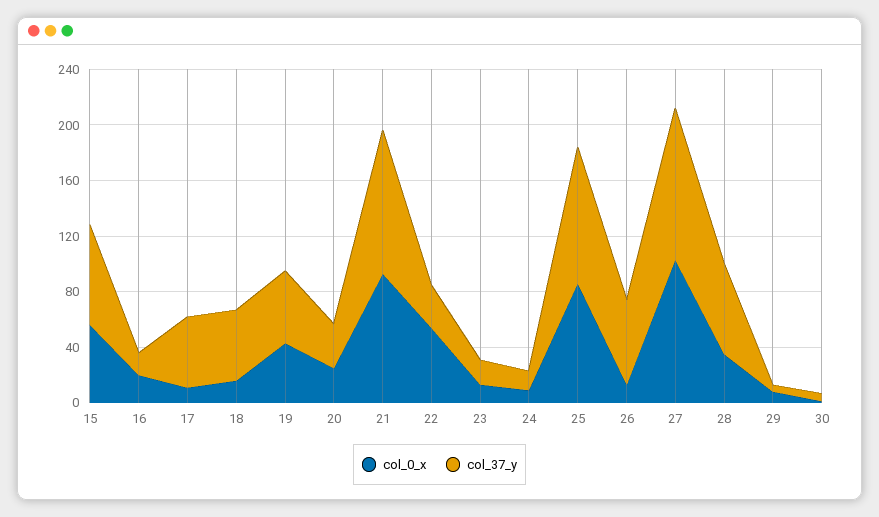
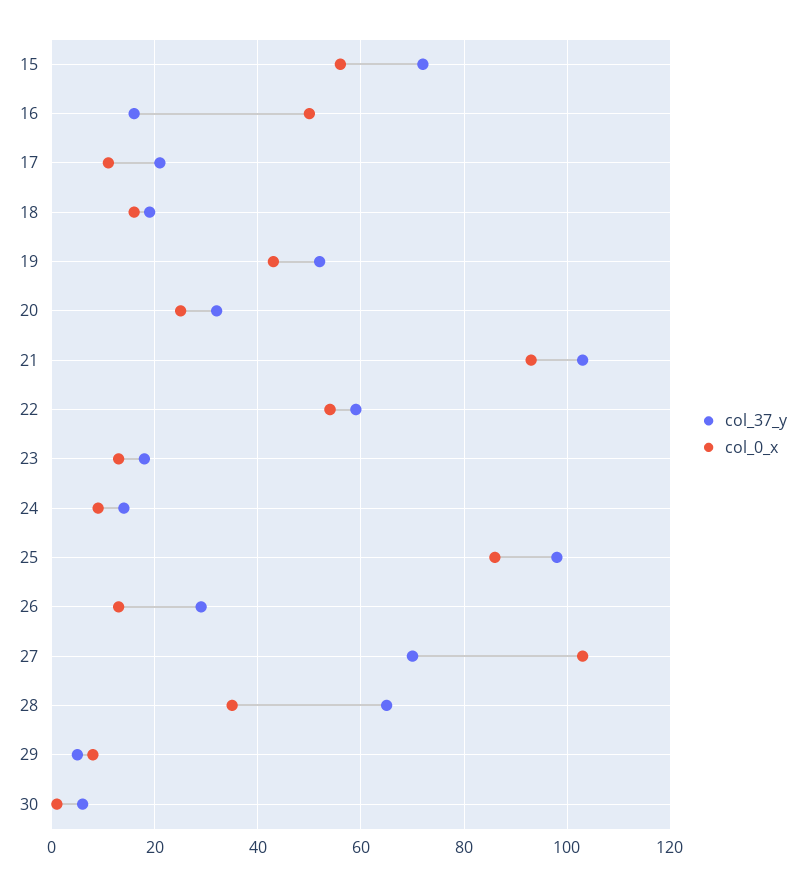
col_0_x, 16: 20 -> 50
col_37_y, 17: 50 -> 20
col_37_y, 18: 50 -> 20
col_37_y, 22: 30 -> 60
col_37_y, 26: 60 -> 30
col_37_y, 27: 110 -> 70

